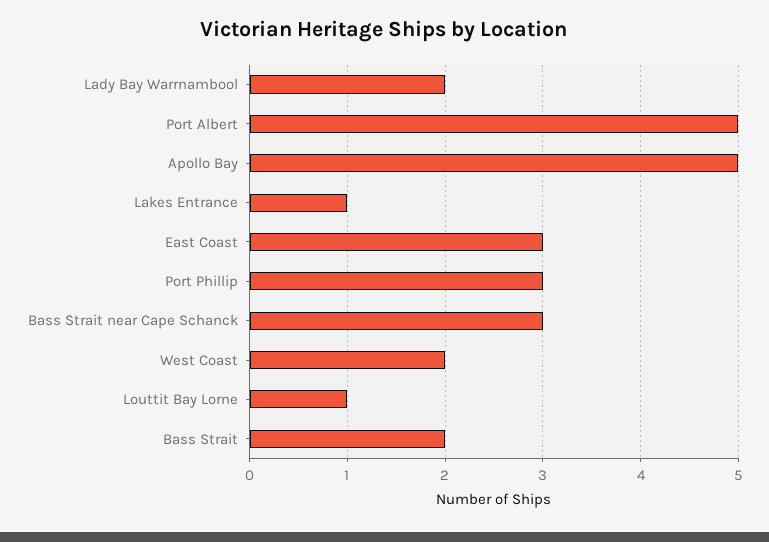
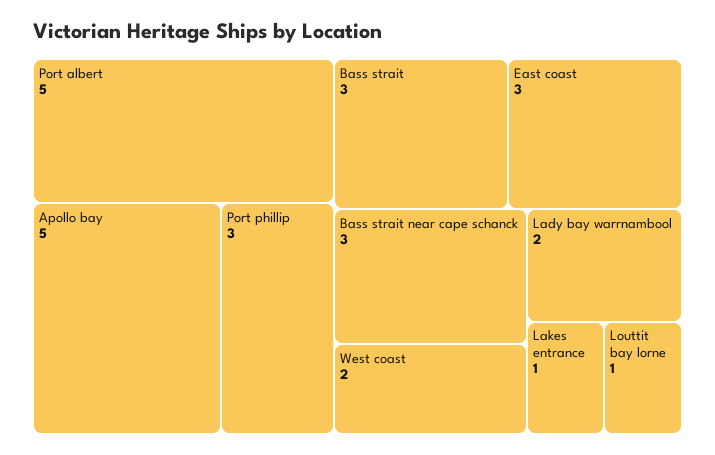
Bass Strait: 2 -> 3

